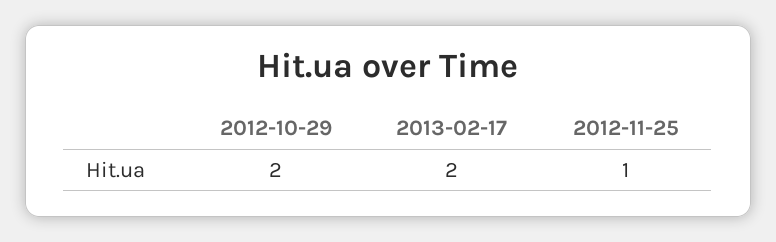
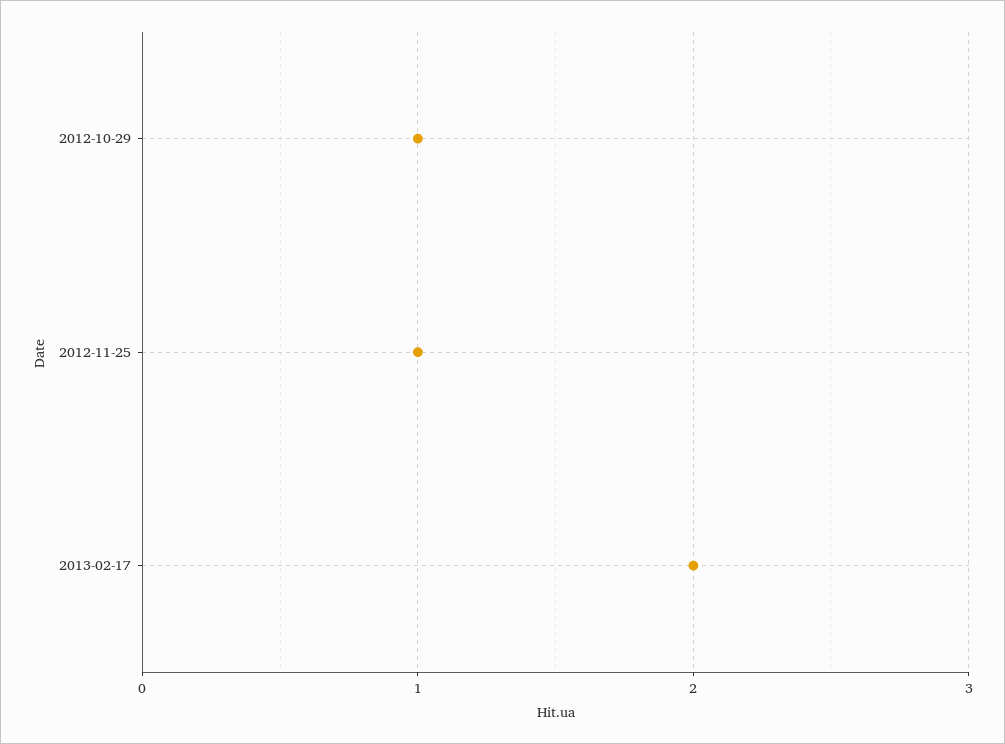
2012-10-29: 2 -> 1

